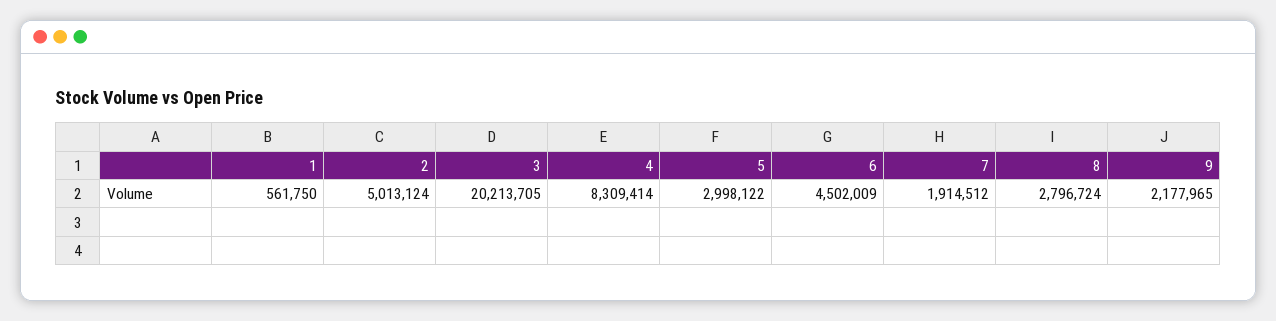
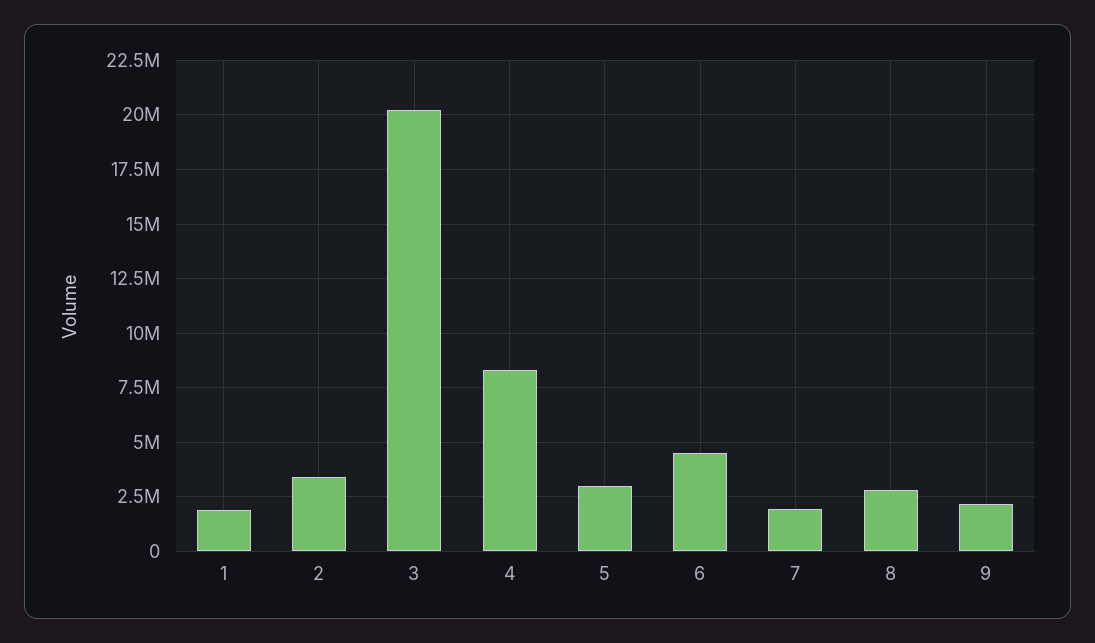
1: 561750 -> 2000000
2: 5013124 -> 3500000

